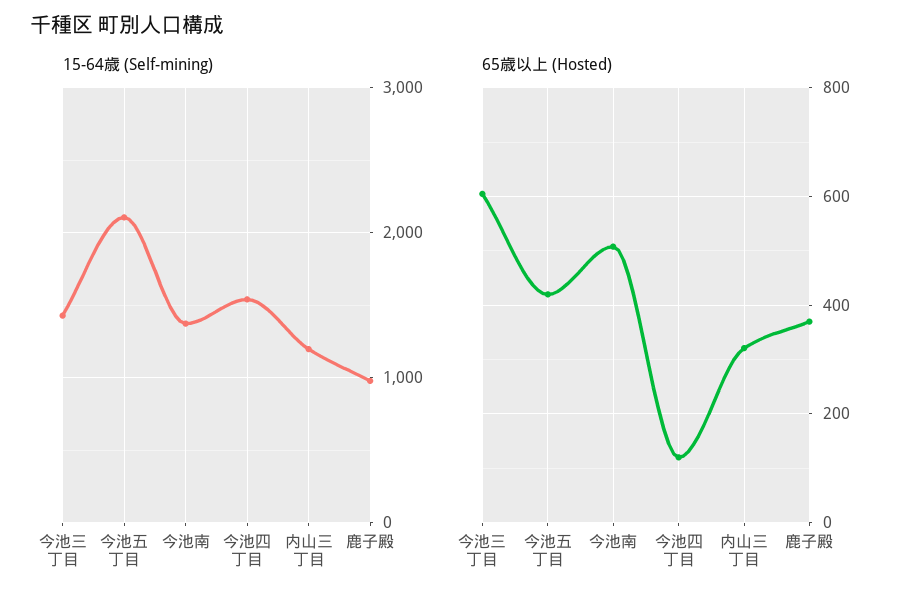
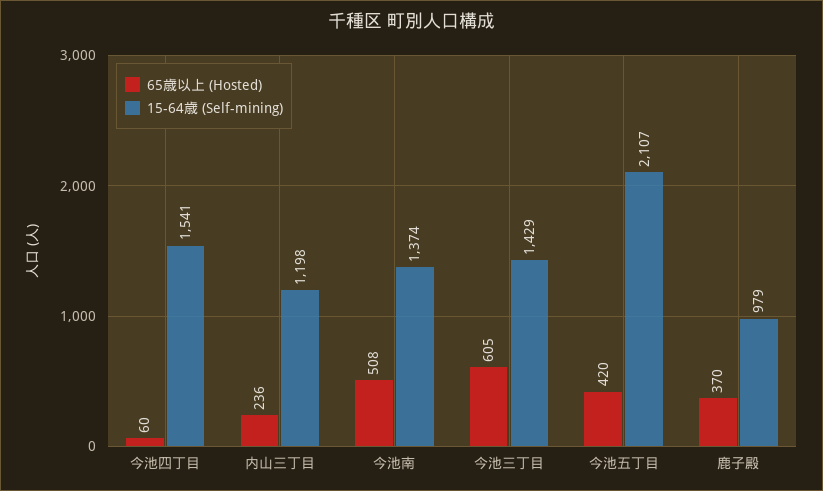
65歳以上 (Hosted), 今池四丁目: 120 -> 60
65歳以上 (Hosted), 内山三丁目: 320 -> 236

